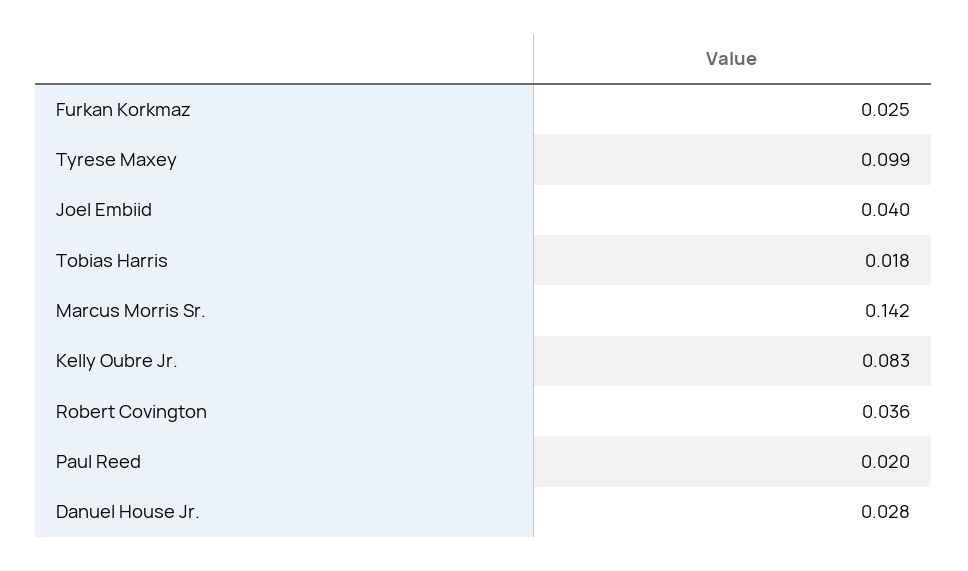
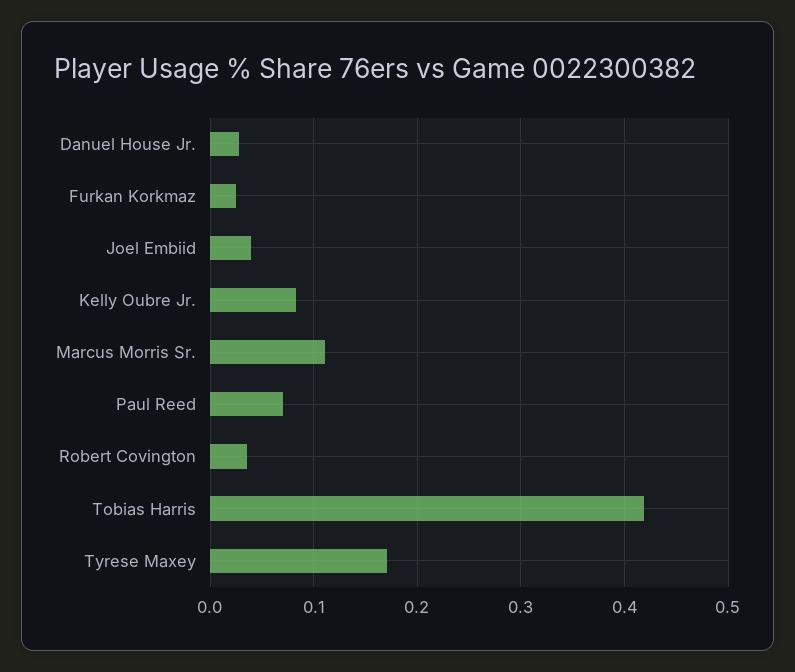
Tyrese Maxey: 0.099 -> 0.17
Tobias Harris: 0.018 -> 0.42
Marcus Morris Sr.: 0.142 -> 0.11
Paul Reed: 0.02 -> 0.07

